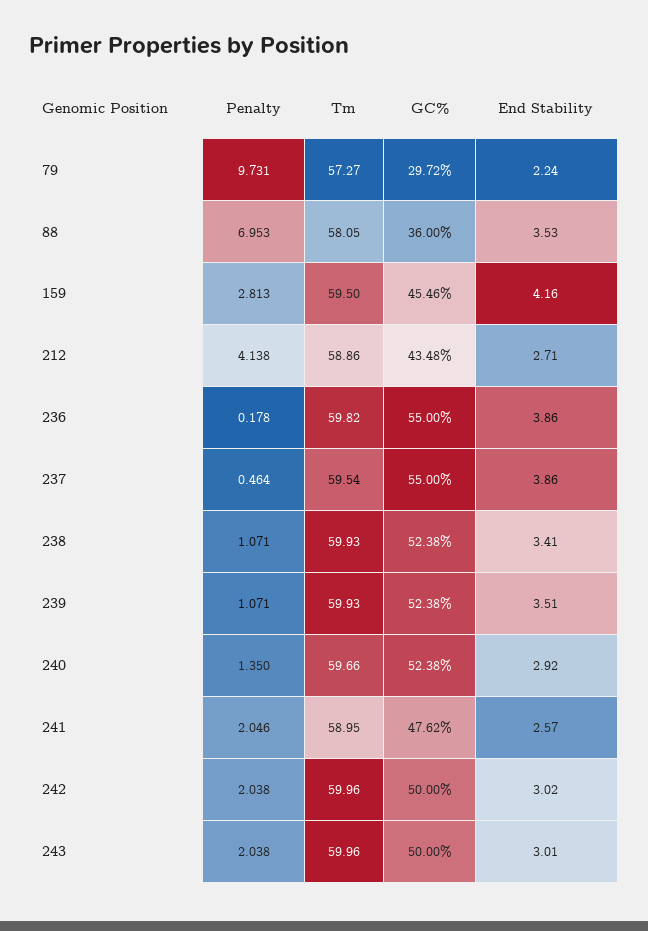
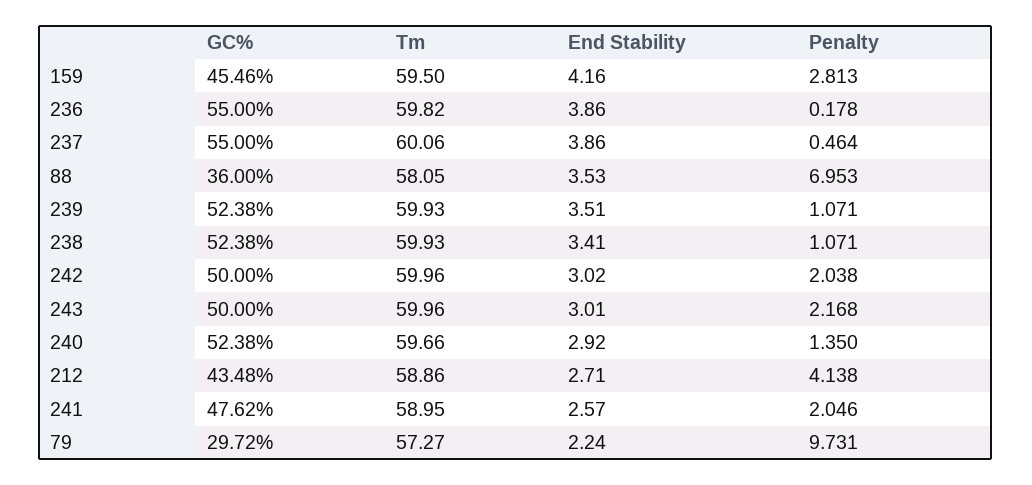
Tm, 237: 59.54 -> 60.06
Penalty, 243: 2.038 -> 2.168

